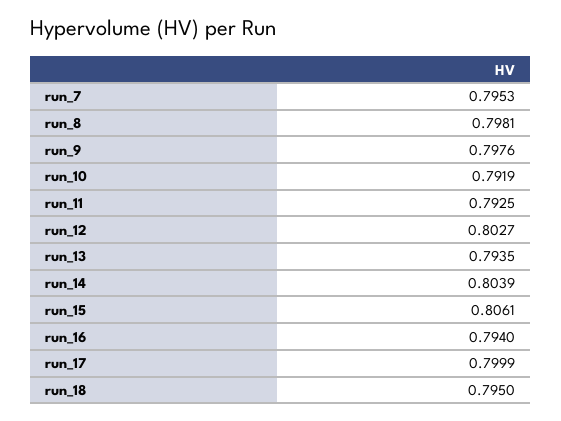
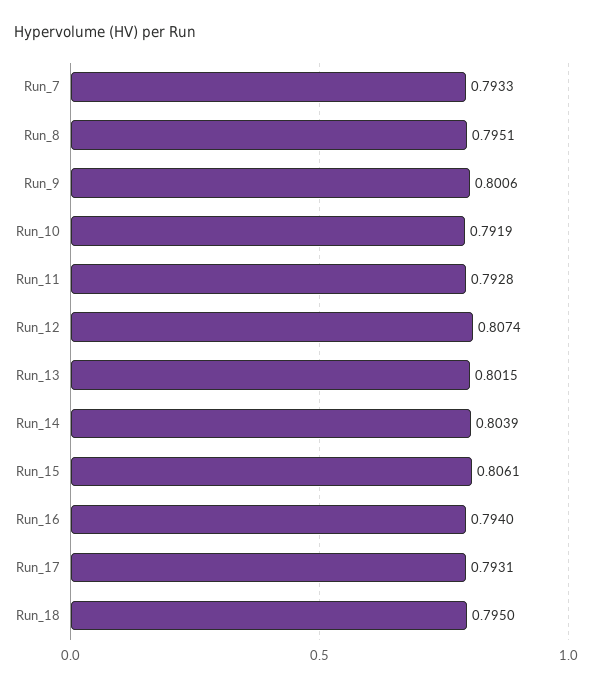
run_7: 0.7953 -> 0.7933
run_8: 0.7981 -> 0.7951
run_9: 0.7976 -> 0.8006
run_11: 0.7925 -> 0.7928
run_12: 0.8027 -> 0.8074
run_13: 0.7935 -> 0.8015
run_17: 0.7999 -> 0.7931

